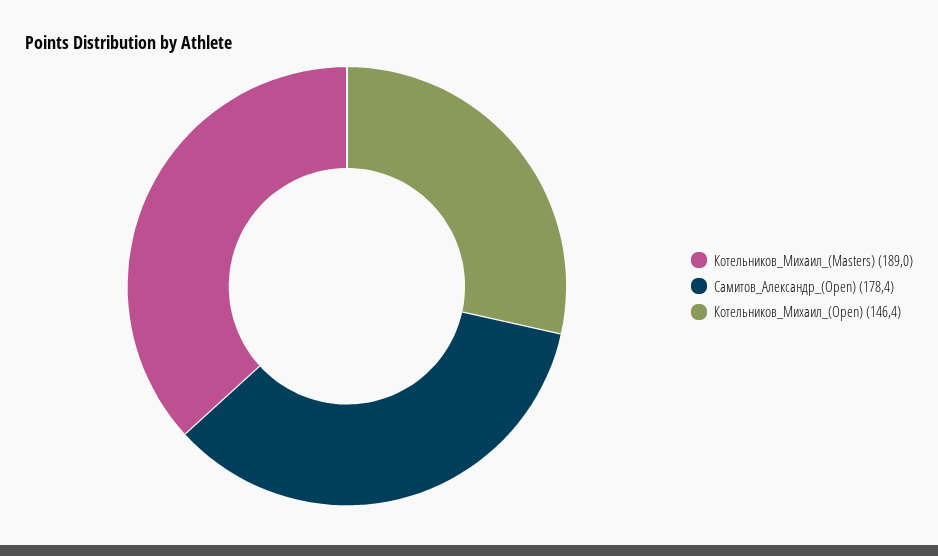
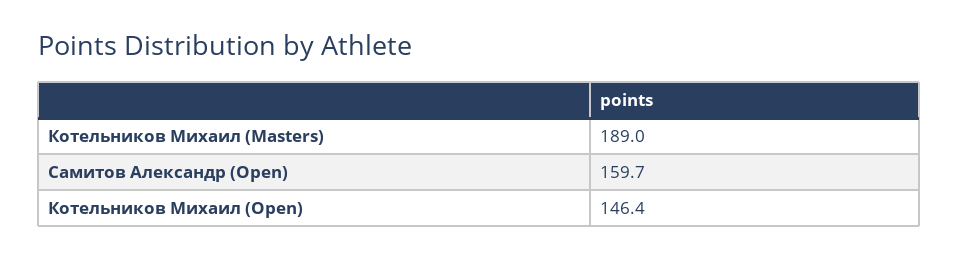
Самитов_Александр_(Open): 178.4 -> 159.7

